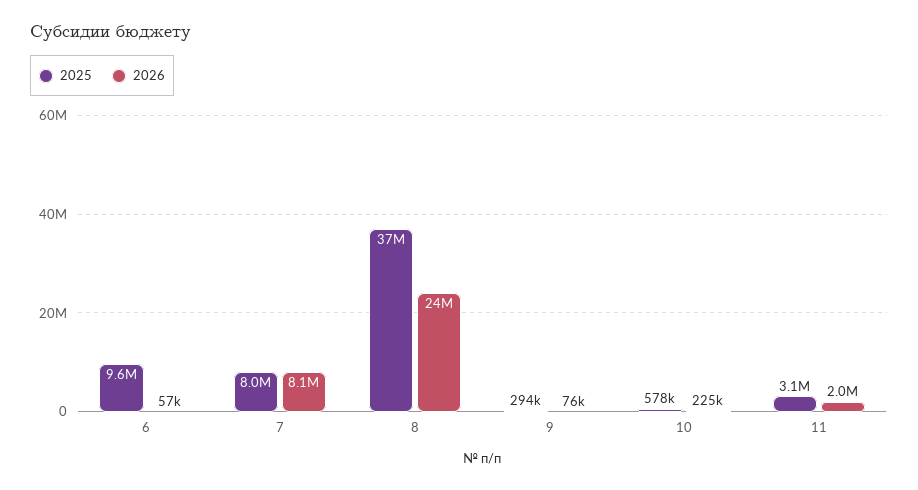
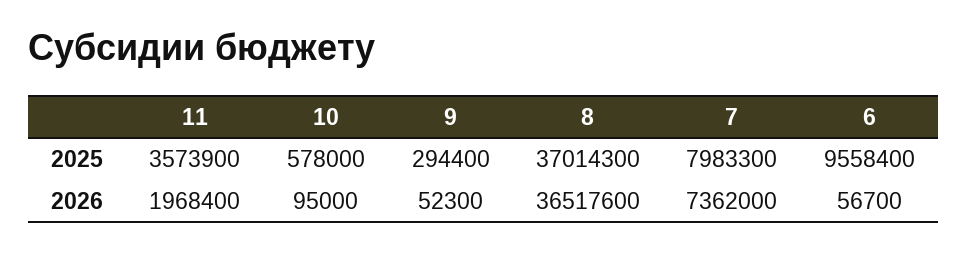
2026, 7: 8100000 -> 7362000
2026, 8: 24000000 -> 36517600
2026, 9: 76000 -> 52300
2026, 10: 225000 -> 95000
2025, 11: 3100000 -> 3573900

